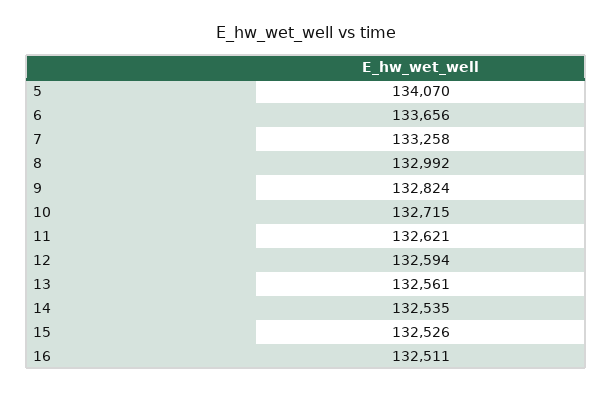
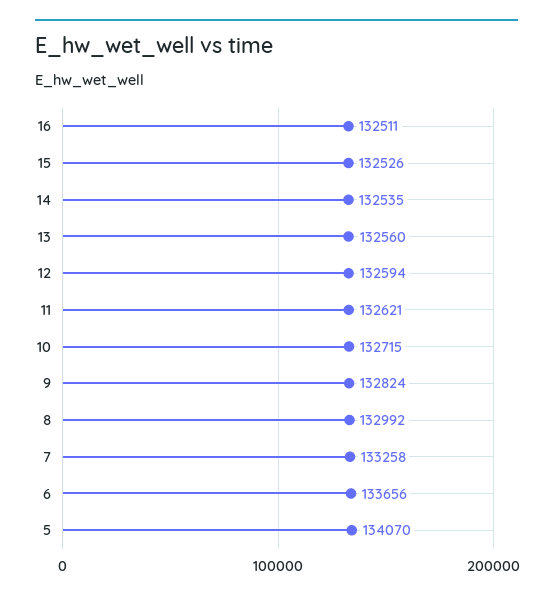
13: 132561 -> 132560

